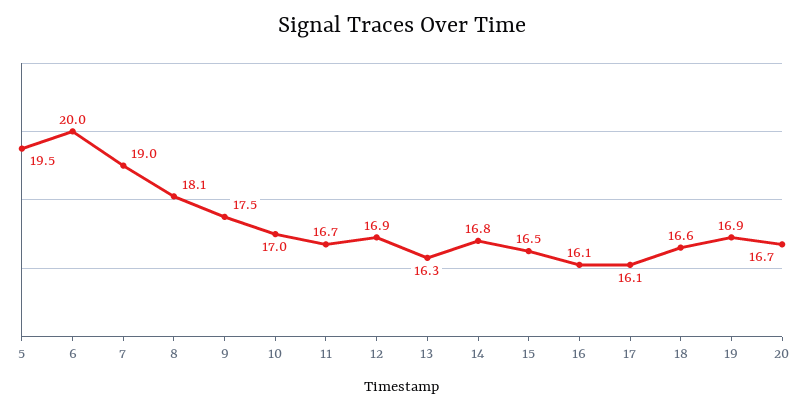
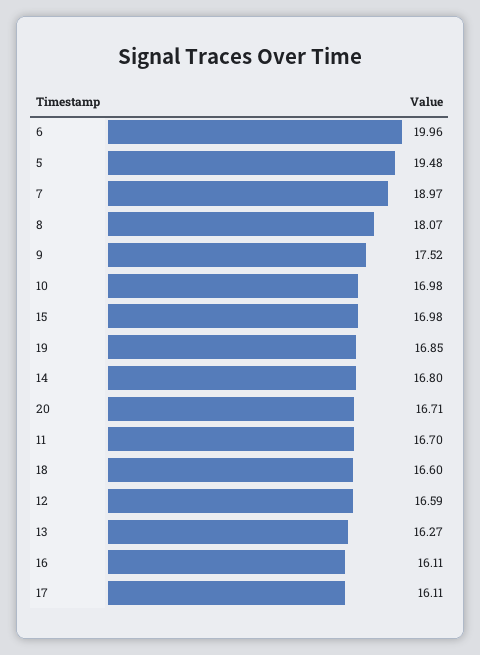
12: 16.9 -> 16.59
15: 16.5 -> 16.98

